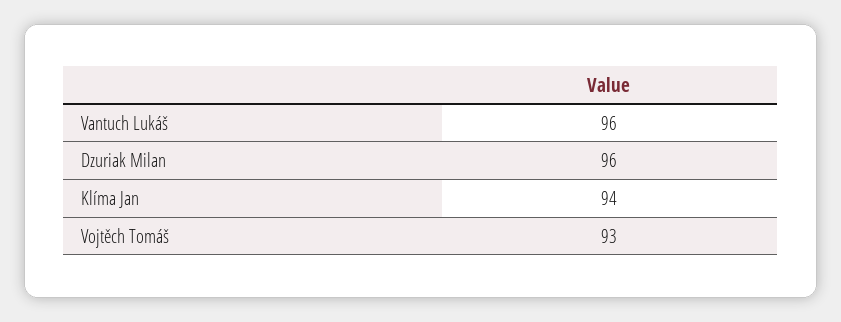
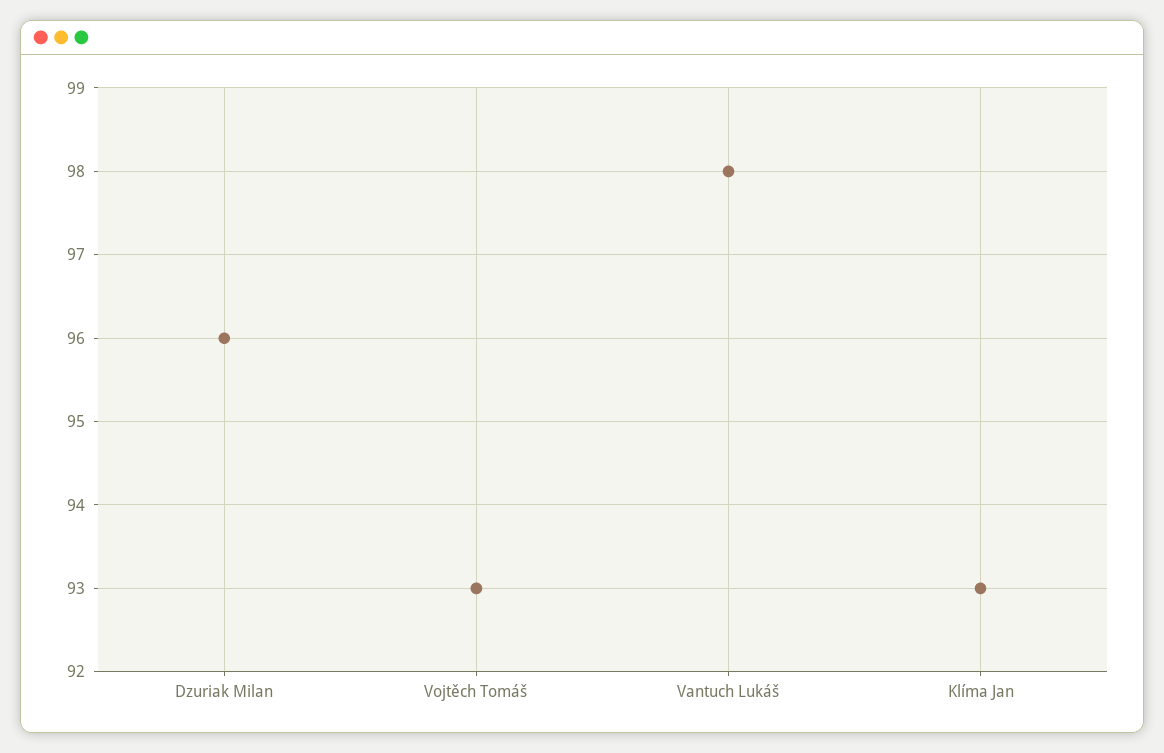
Vantuch Lukáš: 96 -> 98
Klíma Jan: 94 -> 93

